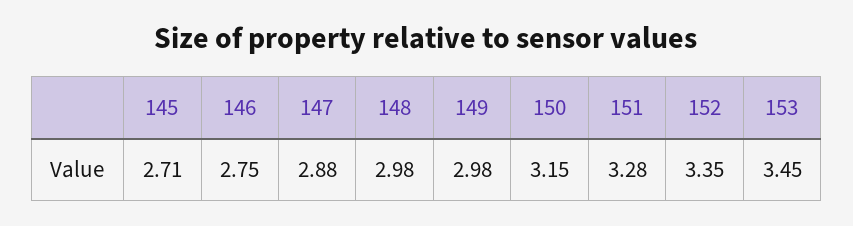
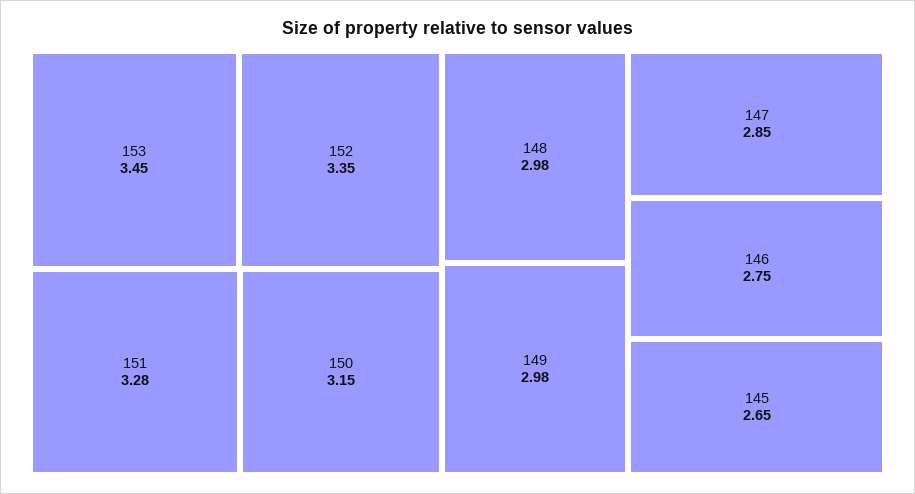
145: 2.71 -> 2.65
147: 2.88 -> 2.85

